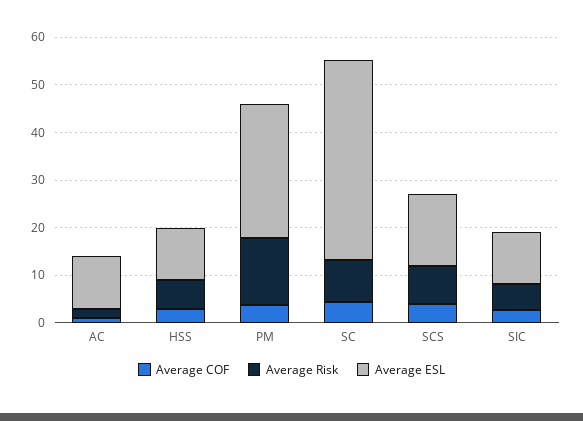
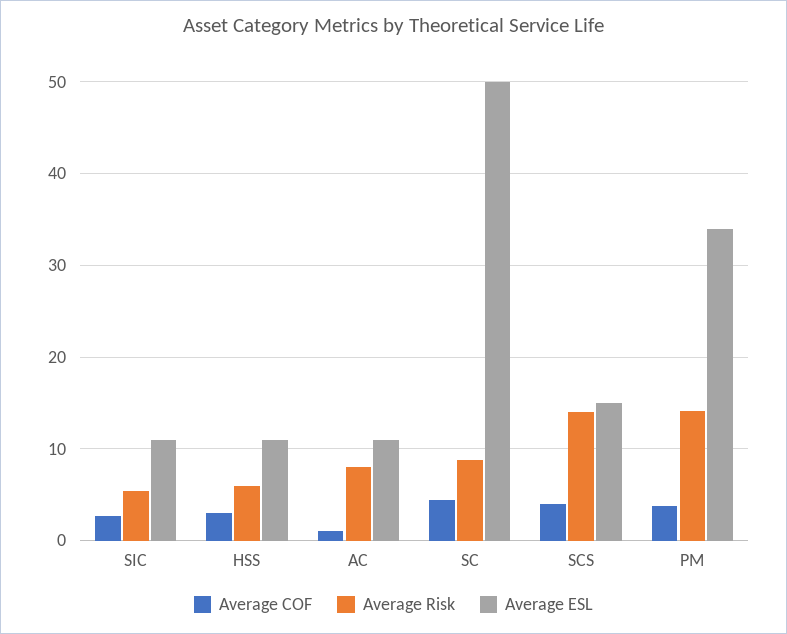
Average Risk, AC: 2 -> 8
Average ESL, PM: 28 -> 34
Average ESL, SC: 42 -> 50
Average Risk, SCS: 8 -> 14

